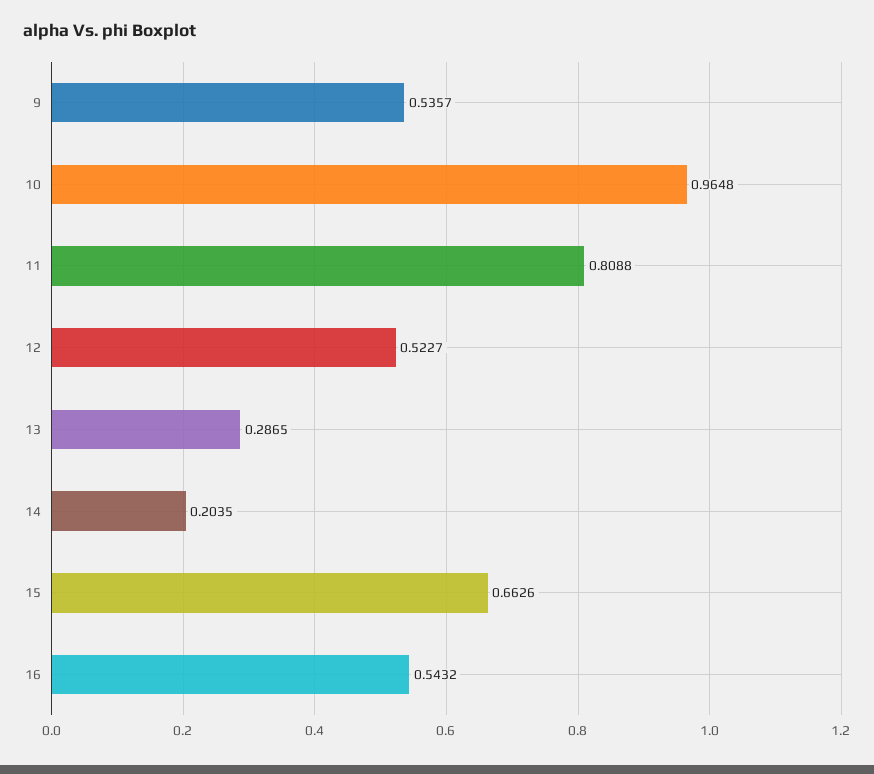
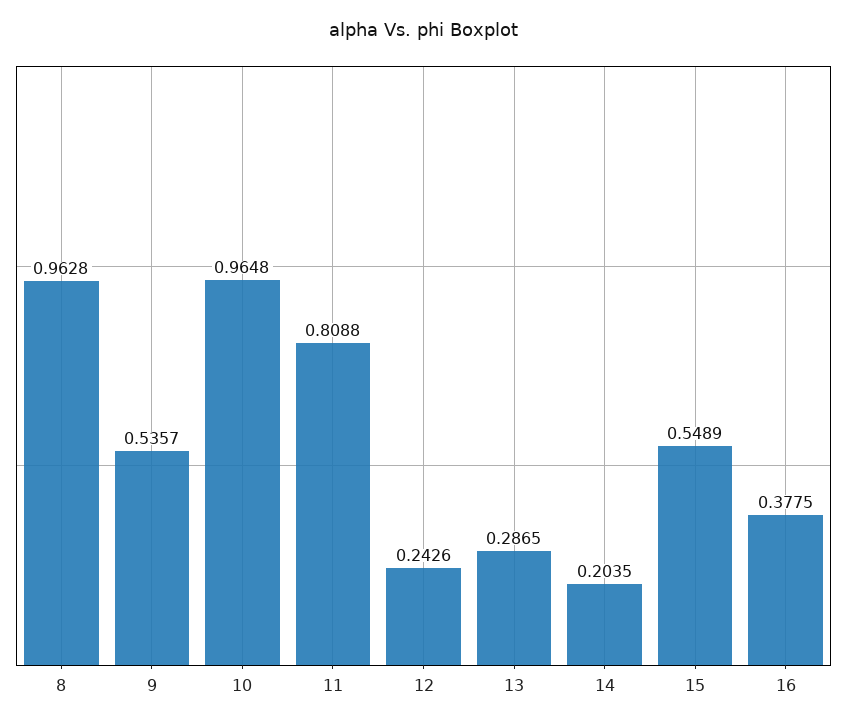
12: 0.5227 -> 0.2426
15: 0.6626 -> 0.5489
16: 0.5432 -> 0.3775
8: none -> 0.9628

